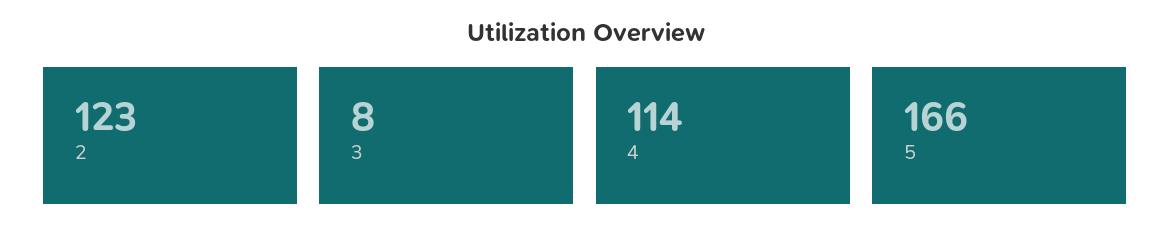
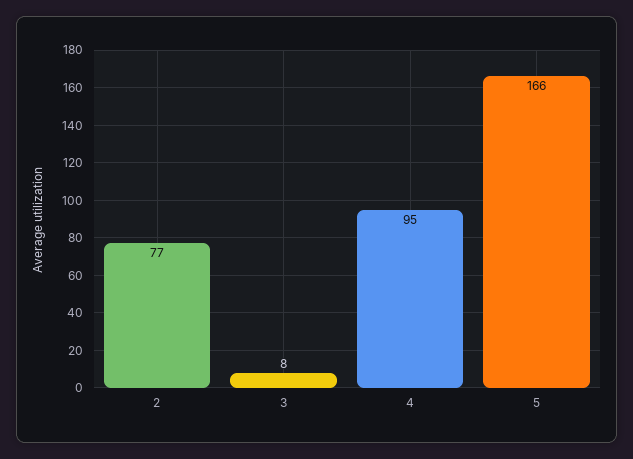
2: 123 -> 77
4: 114 -> 95

